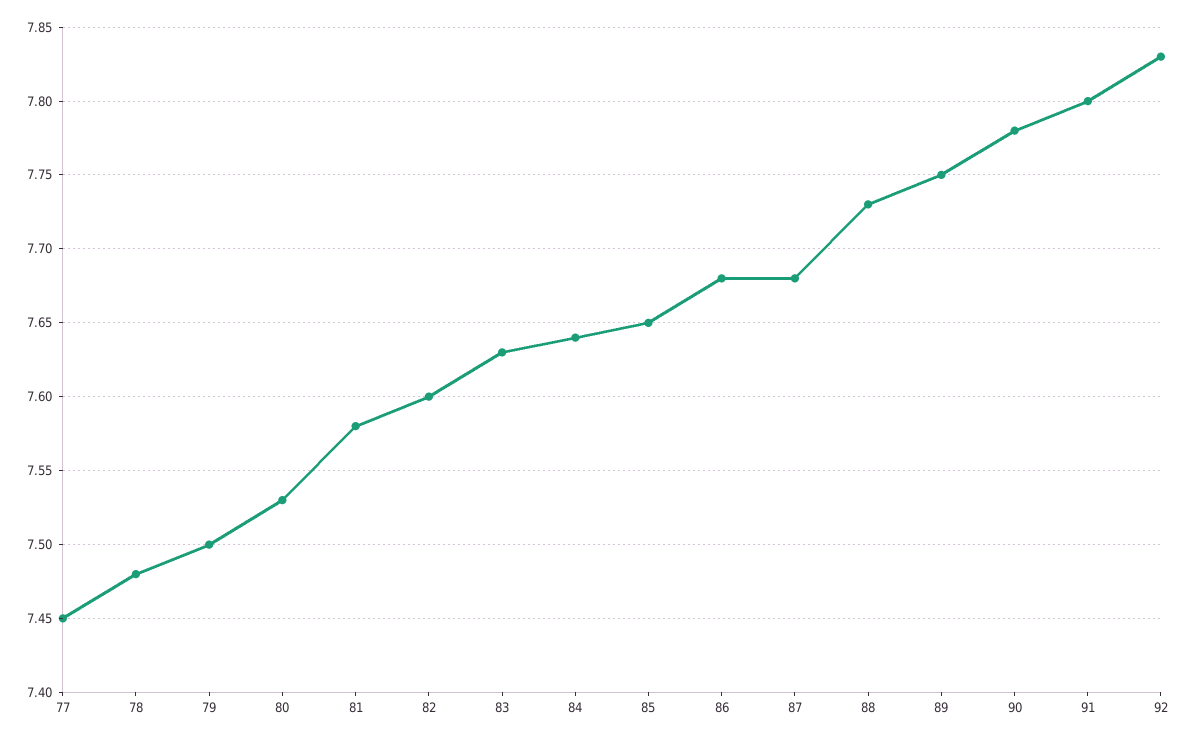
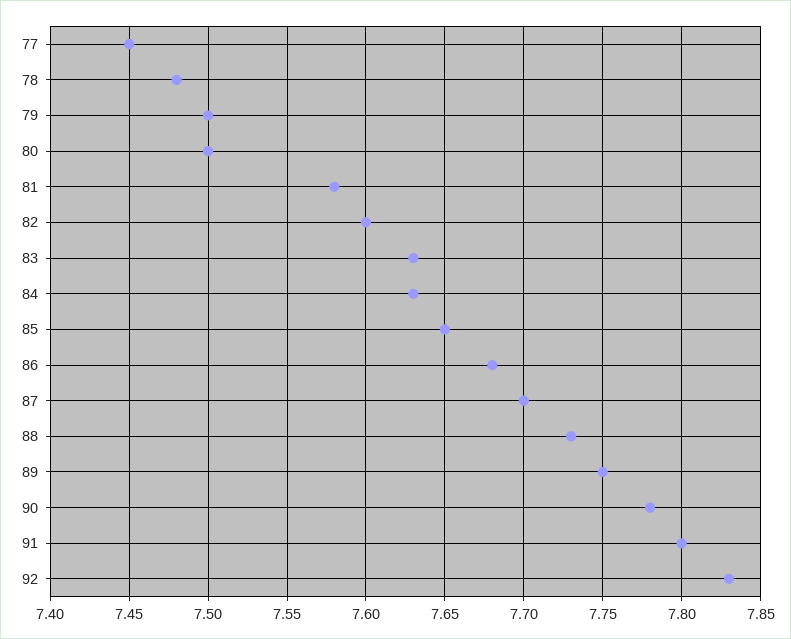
80: 7.53 -> 7.5
84: 7.64 -> 7.63
87: 7.68 -> 7.7

